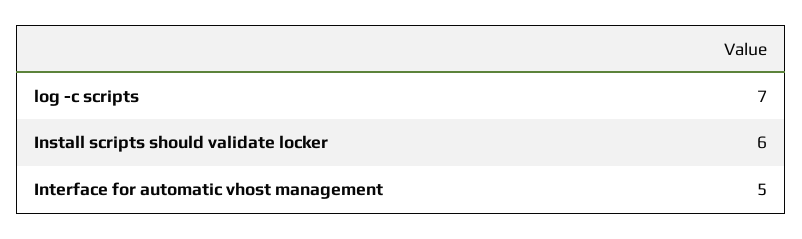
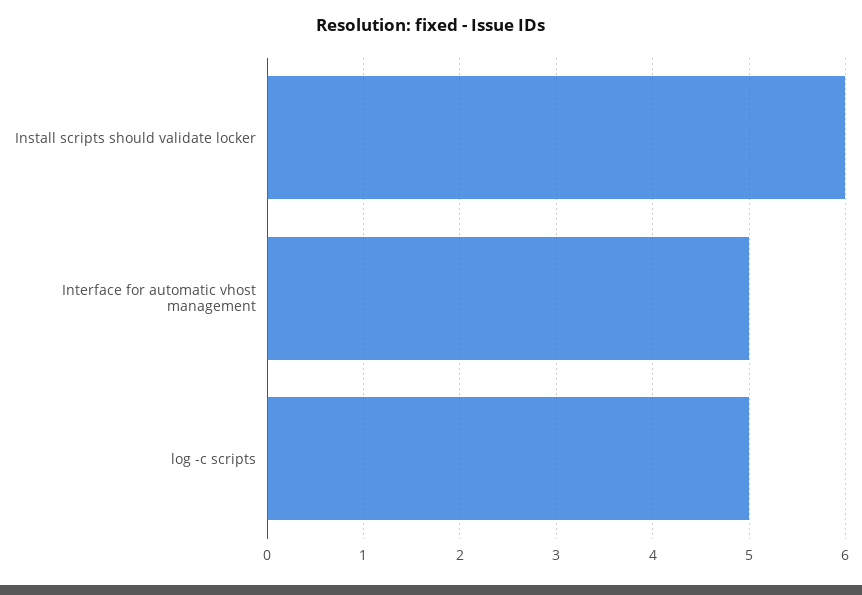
log -c scripts: 7 -> 5

